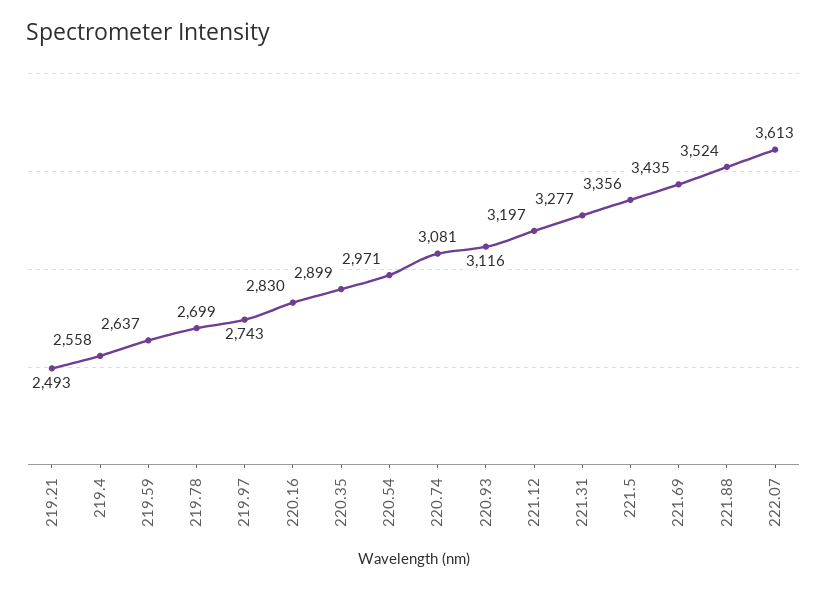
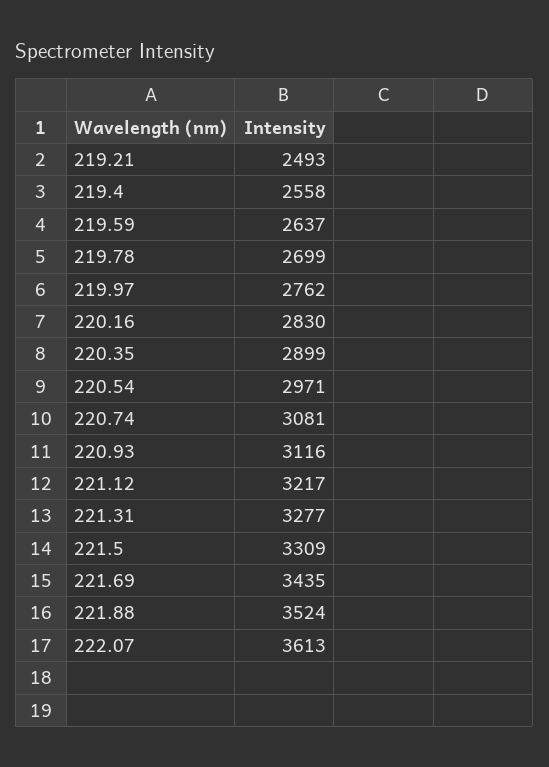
219.97: 2743 -> 2762
221.12: 3197 -> 3217
221.5: 3356 -> 3309

